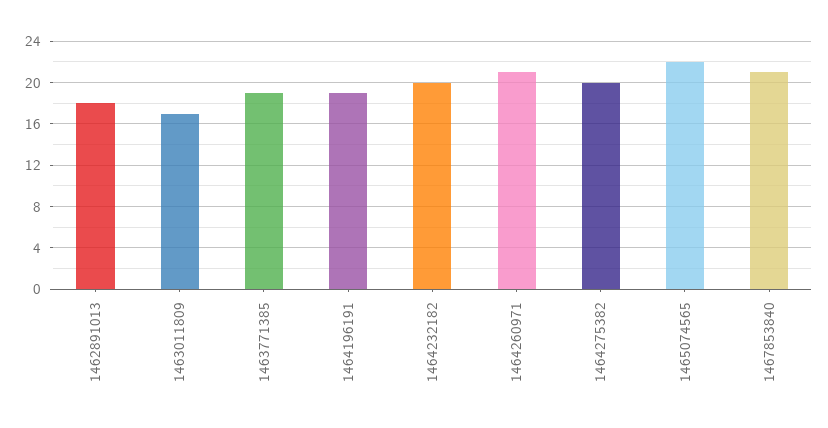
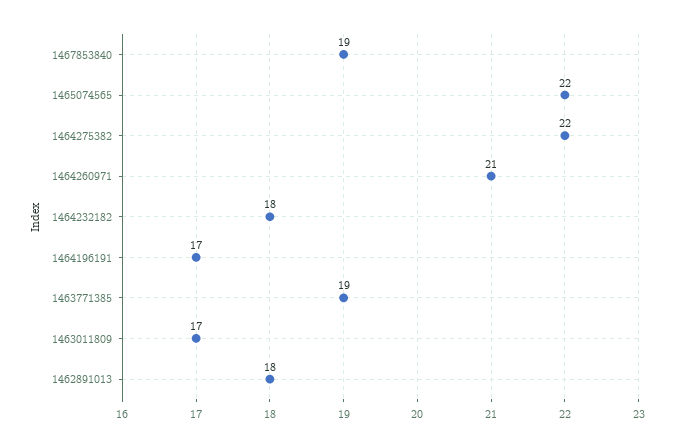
1464196191: 19 -> 17
1464232182: 20 -> 18
1464275382: 20 -> 22
1467853840: 21 -> 19

